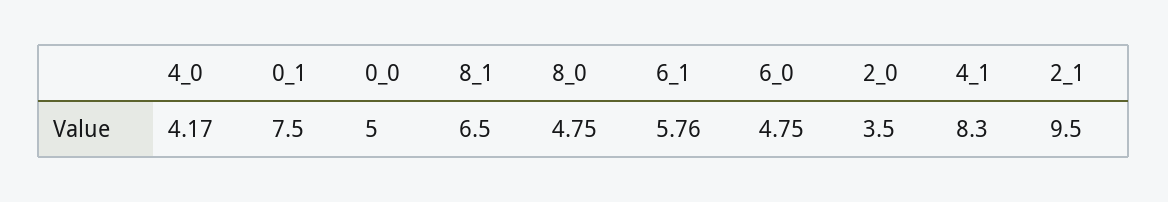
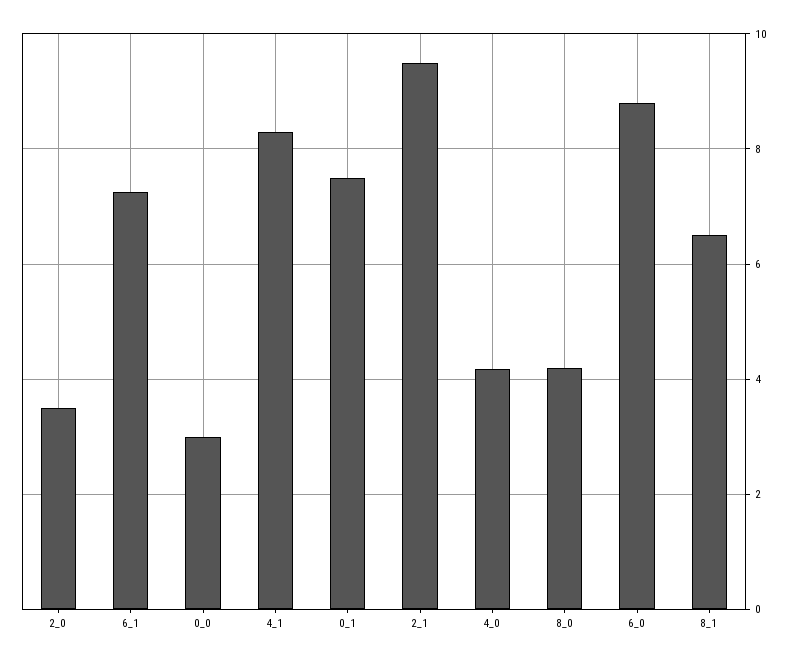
0_0: 5 -> 3
8_0: 4.75 -> 4.2
6_1: 5.76 -> 7.2
6_0: 4.75 -> 8.8

